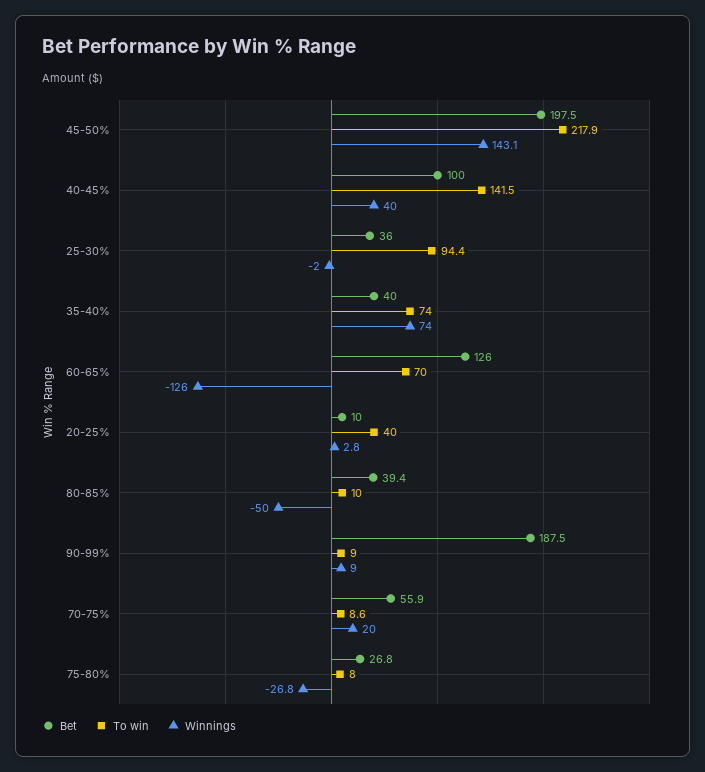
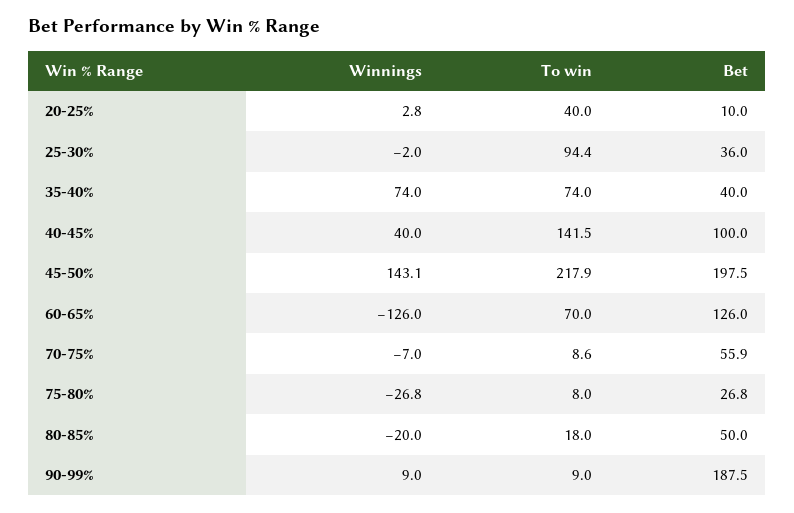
Bet, 80-85%: 39.4 -> 50
To win, 80-85%: 10 -> 18
Winnings, 80-85%: -50 -> -20
Winnings, 70-75%: 20 -> -7

